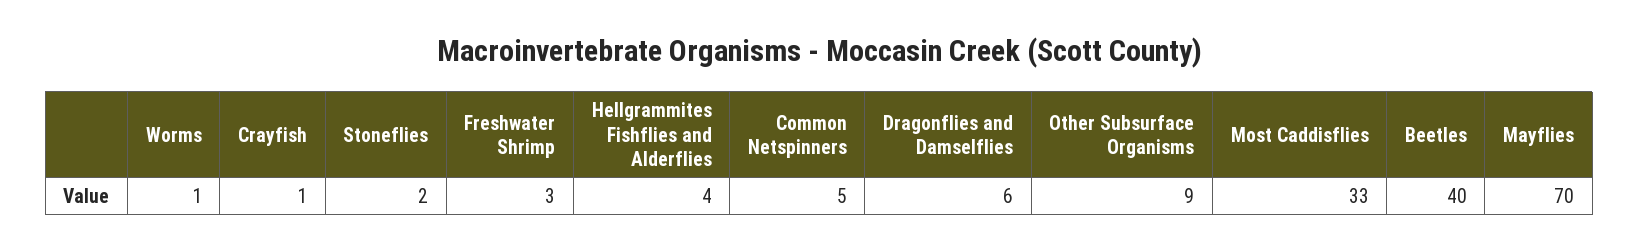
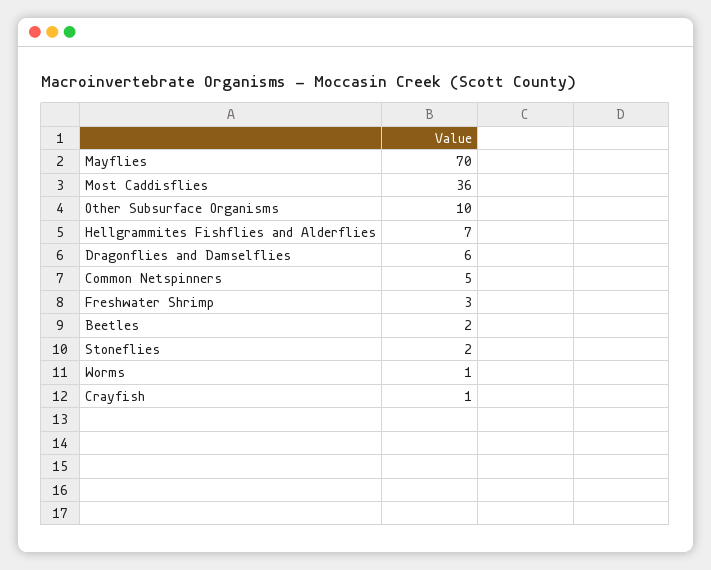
Hellgrammites Fishflies and Alderflies: 4 -> 7
Other Subsurface Organisms: 9 -> 10
Most Caddisflies: 33 -> 36
Beetles: 40 -> 2

